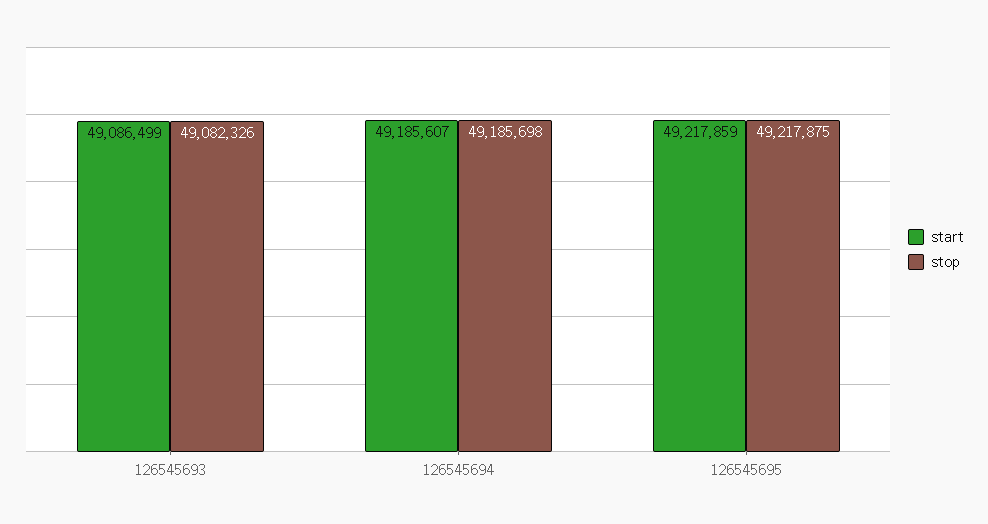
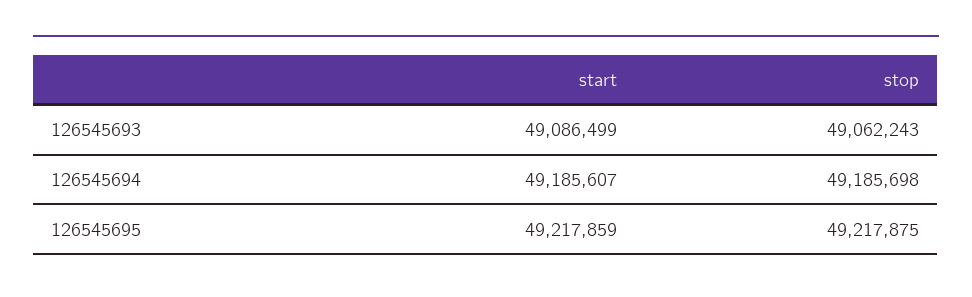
stop, 126545693: 49082326 -> 49062243

